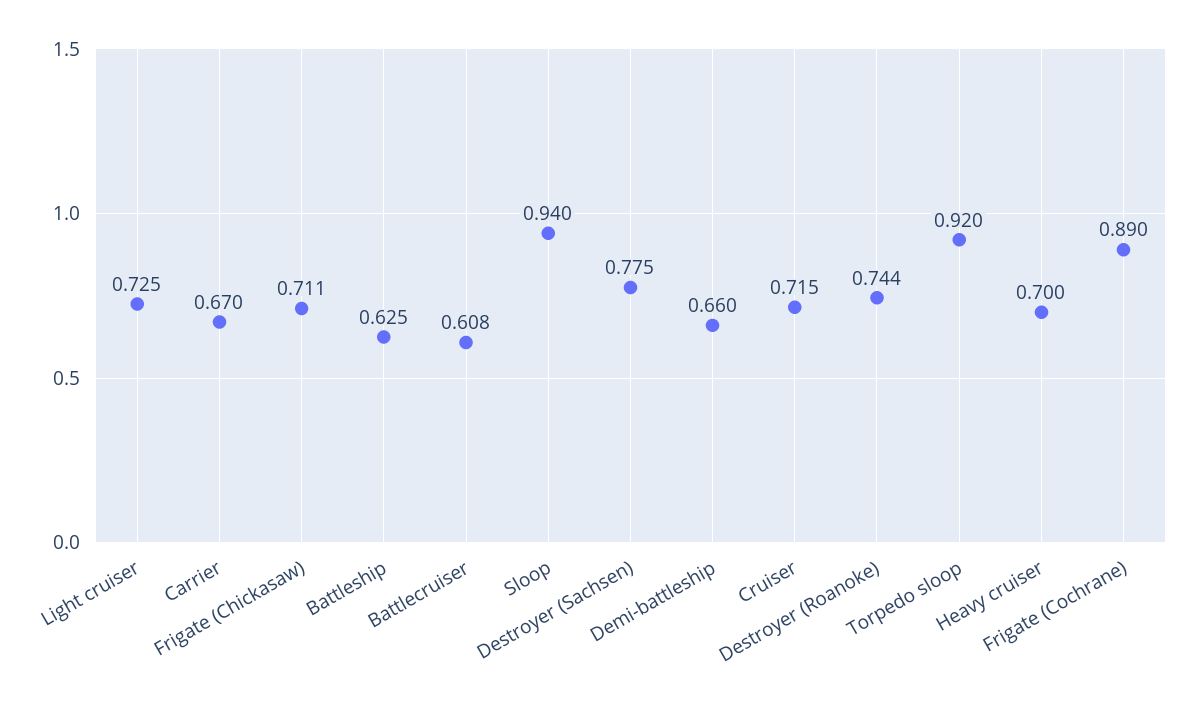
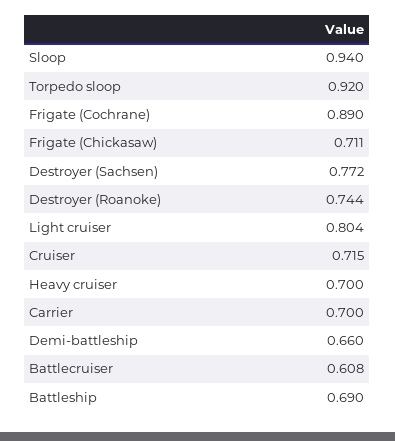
Light cruiser: 0.725 -> 0.804
Carrier: 0.67 -> 0.7
Battleship: 0.625 -> 0.69
Destroyer (Sachsen): 0.775 -> 0.772

